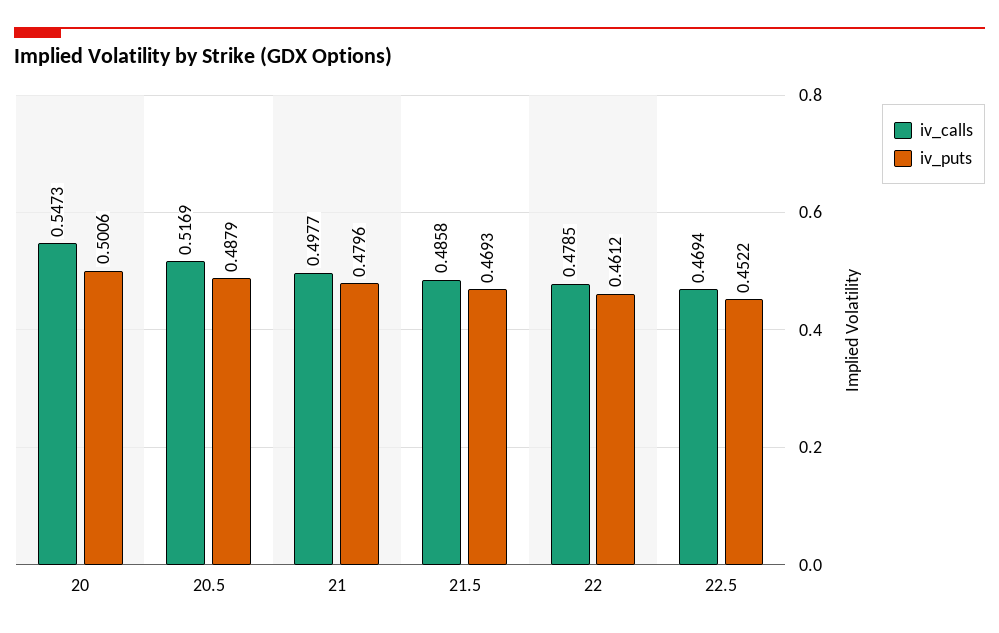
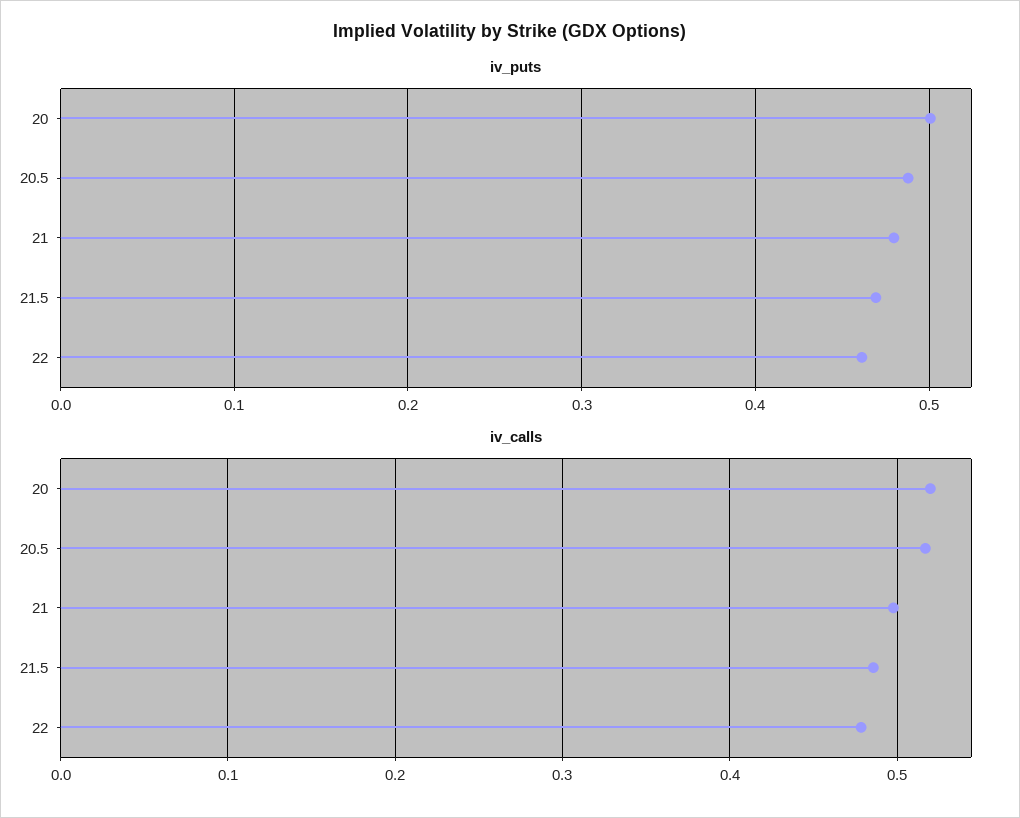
iv_calls, 20: 0.5473 -> 0.52
iv_calls, 22.5: 0.4694 -> none
iv_puts, 22.5: 0.4522 -> none

